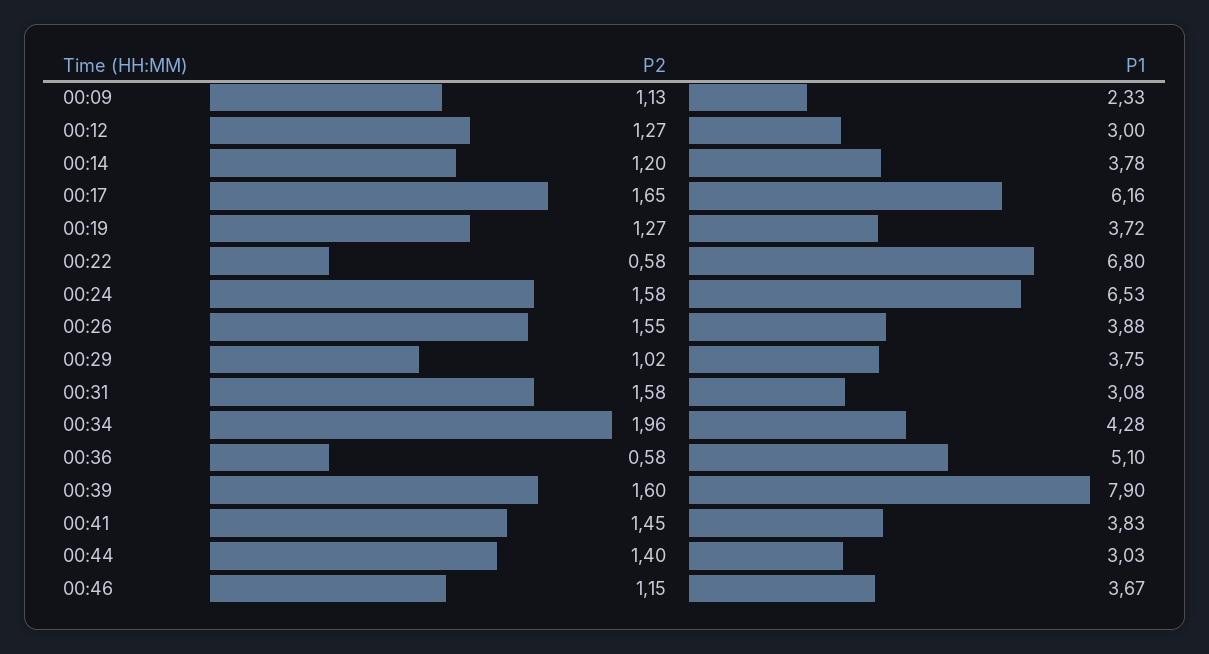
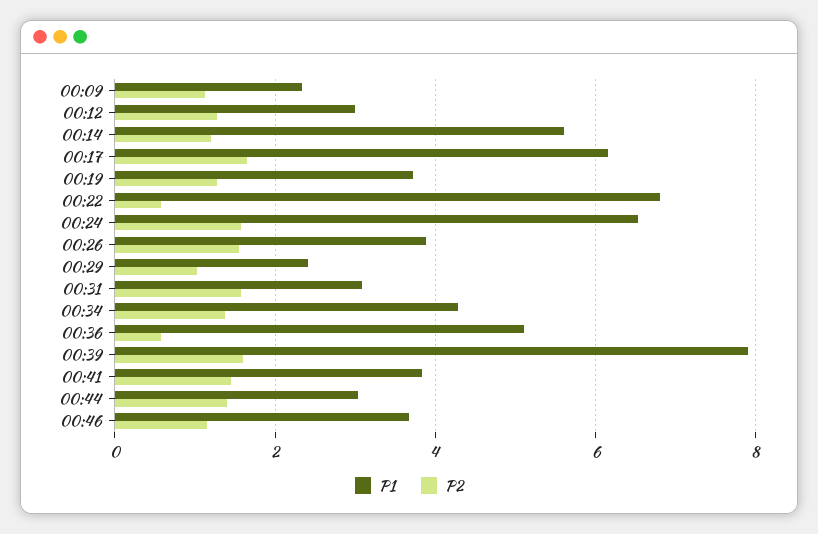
P1, 00:14: 3.78 -> 5.6
P1, 00:29: 3.75 -> 2.4
P2, 00:34: 1.96 -> 1.4

